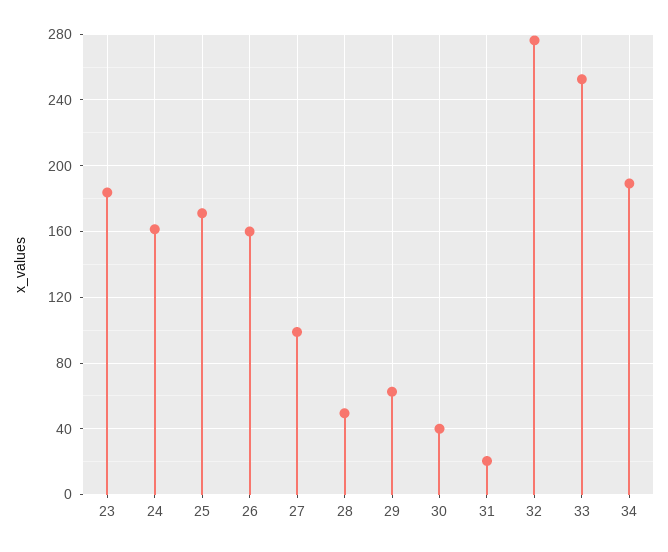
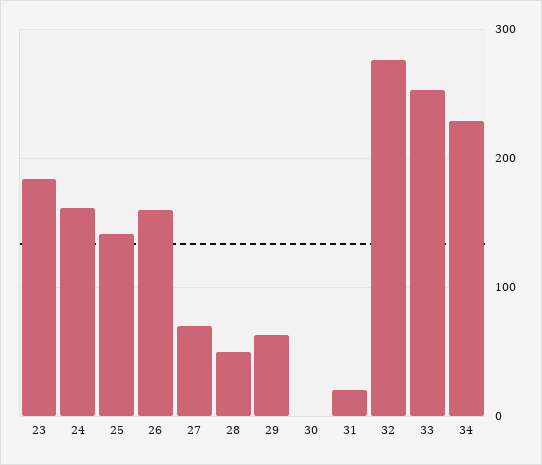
25: 170 -> 140
27: 100 -> 70
30: 40 -> 0
34: 190 -> 230

